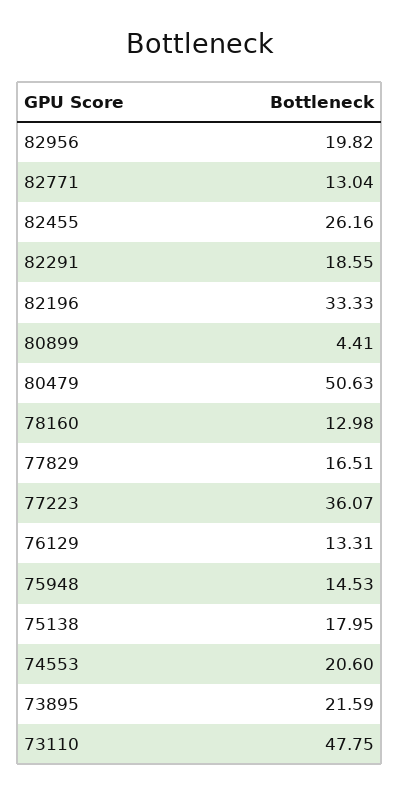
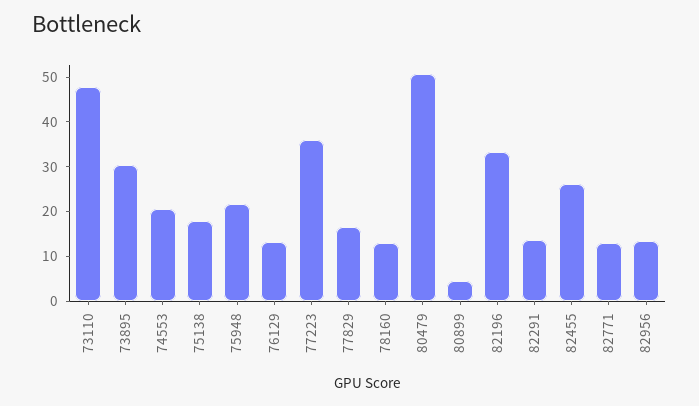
82956: 19.82 -> 14
82291: 18.55 -> 14
75948: 14.53 -> 22
73895: 21.59 -> 30

